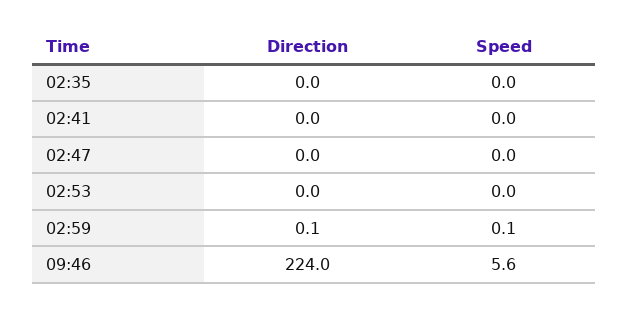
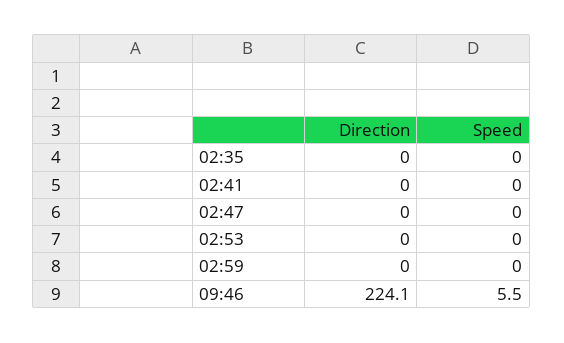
Direction, 02:59: 0.1 -> 0
Speed, 02:59: 0.1 -> 0
Direction, 09:46: 224 -> 224.1
Speed, 09:46: 5.6 -> 5.5

